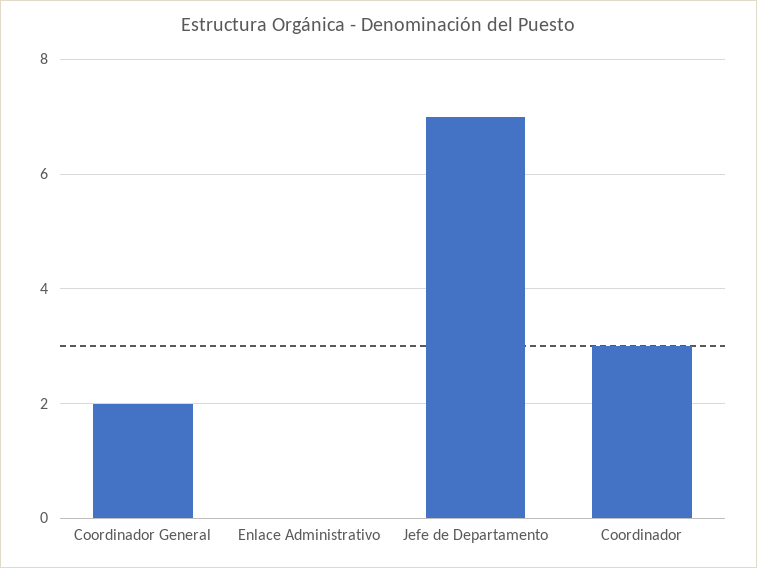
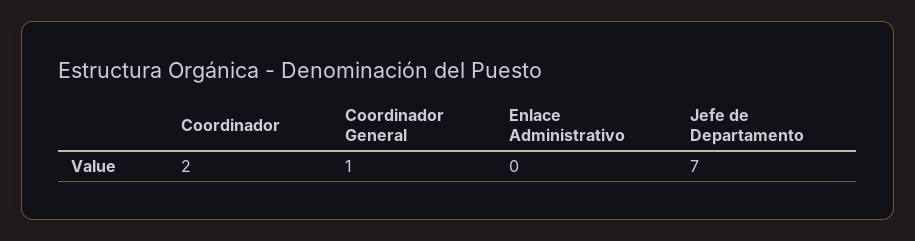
Coordinador General: 2 -> 1
Coordinador: 3 -> 2

